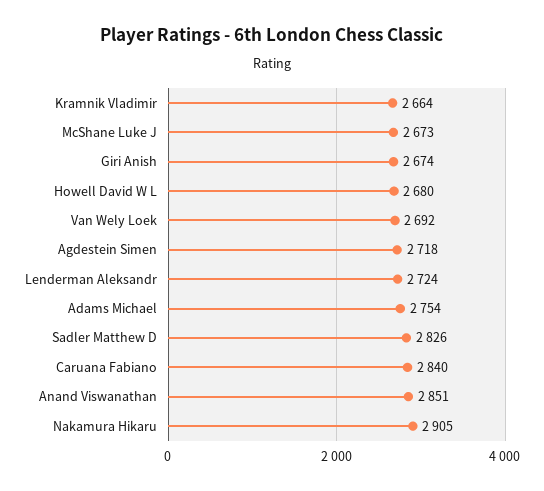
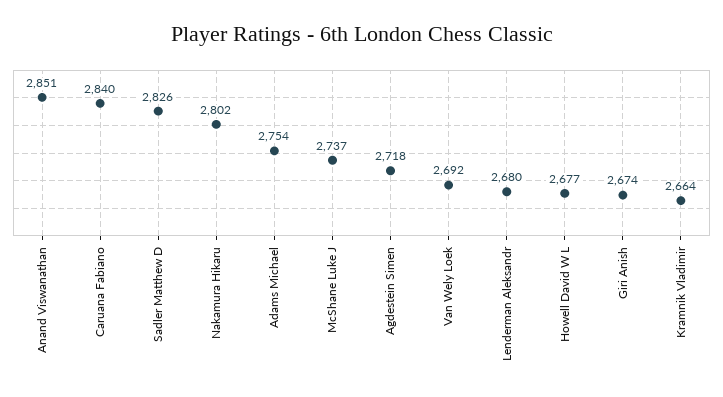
McShane Luke J: 2673 -> 2737
Howell David W L: 2680 -> 2677
Lenderman Aleksandr: 2724 -> 2680
Nakamura Hikaru: 2905 -> 2802

